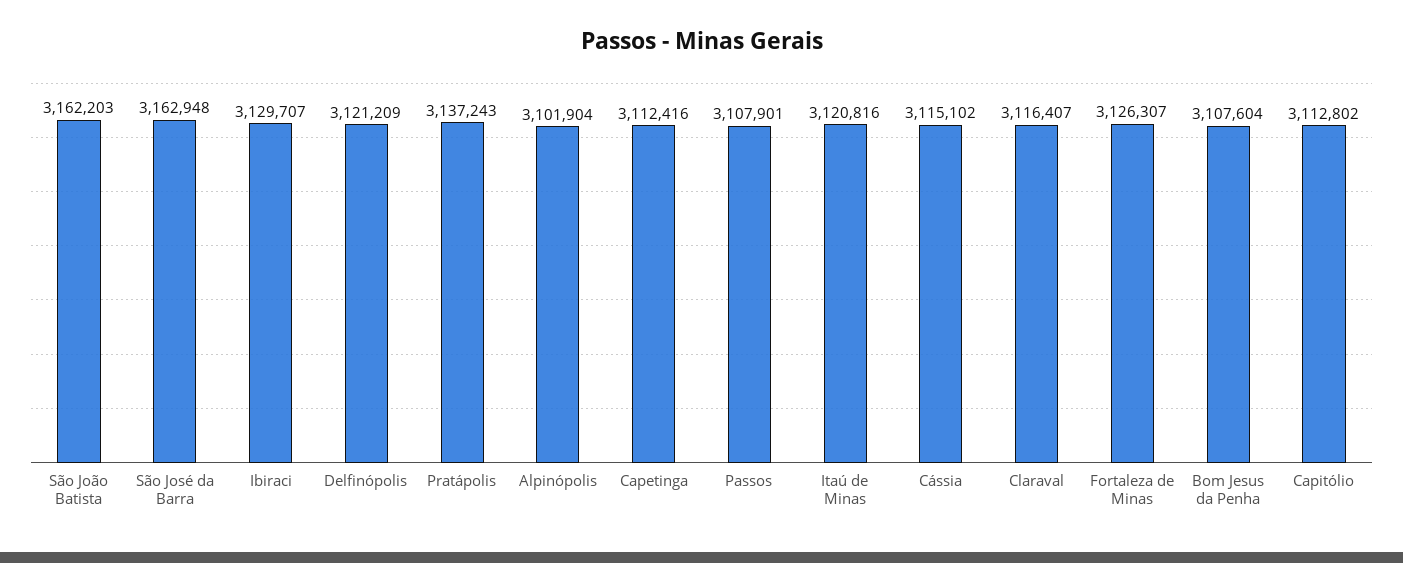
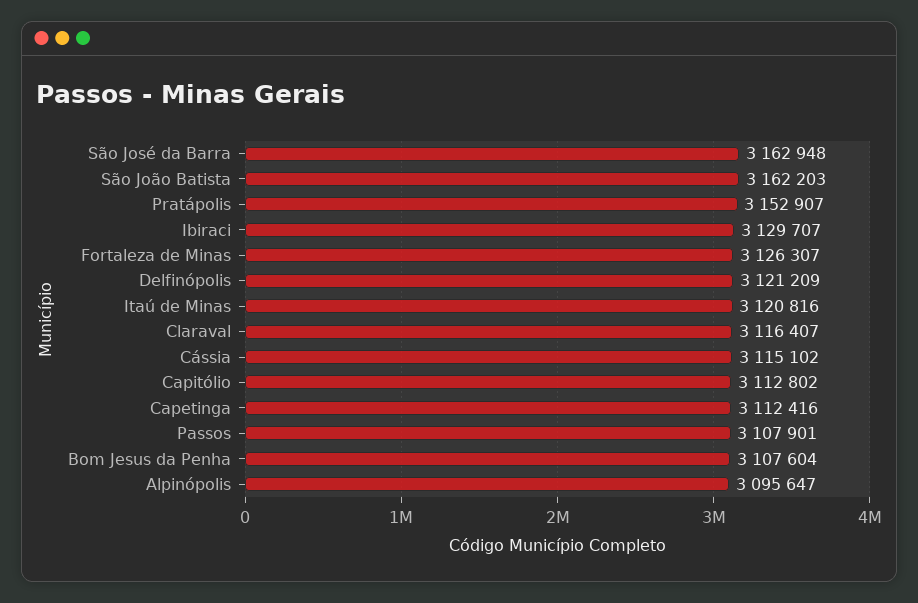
Pratápolis: 3137243 -> 3152907
Alpinópolis: 3101904 -> 3095647

